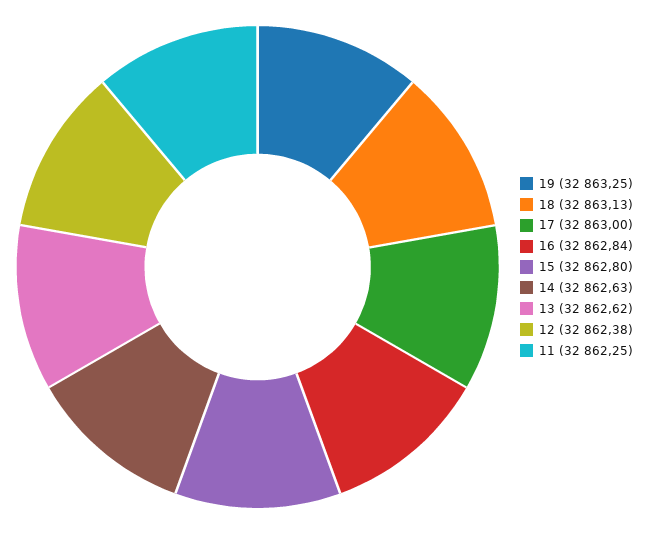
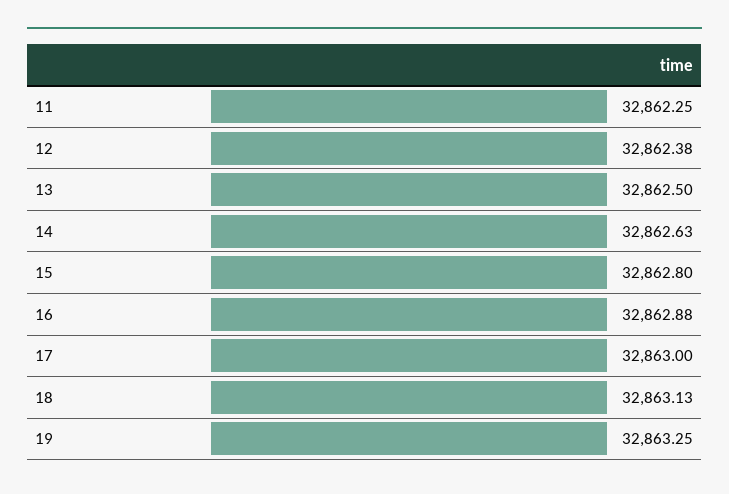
16: 32862.84 -> 32862.88
13: 32862.62 -> 32862.5

